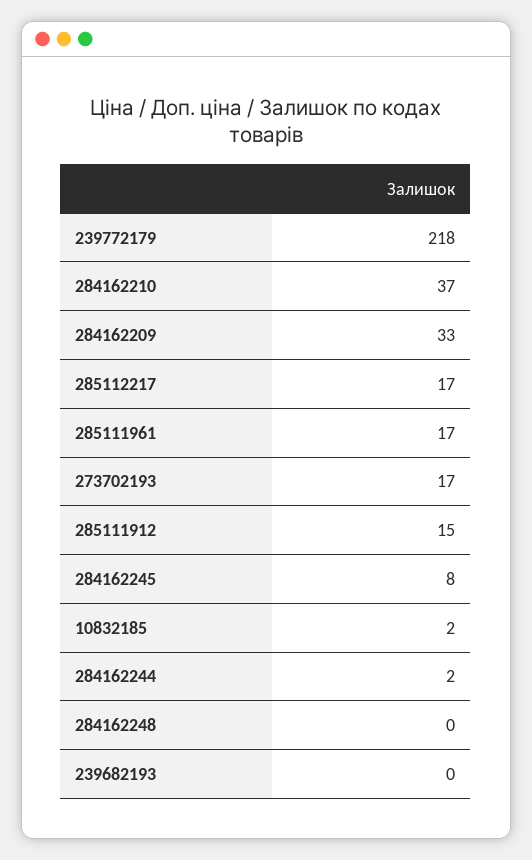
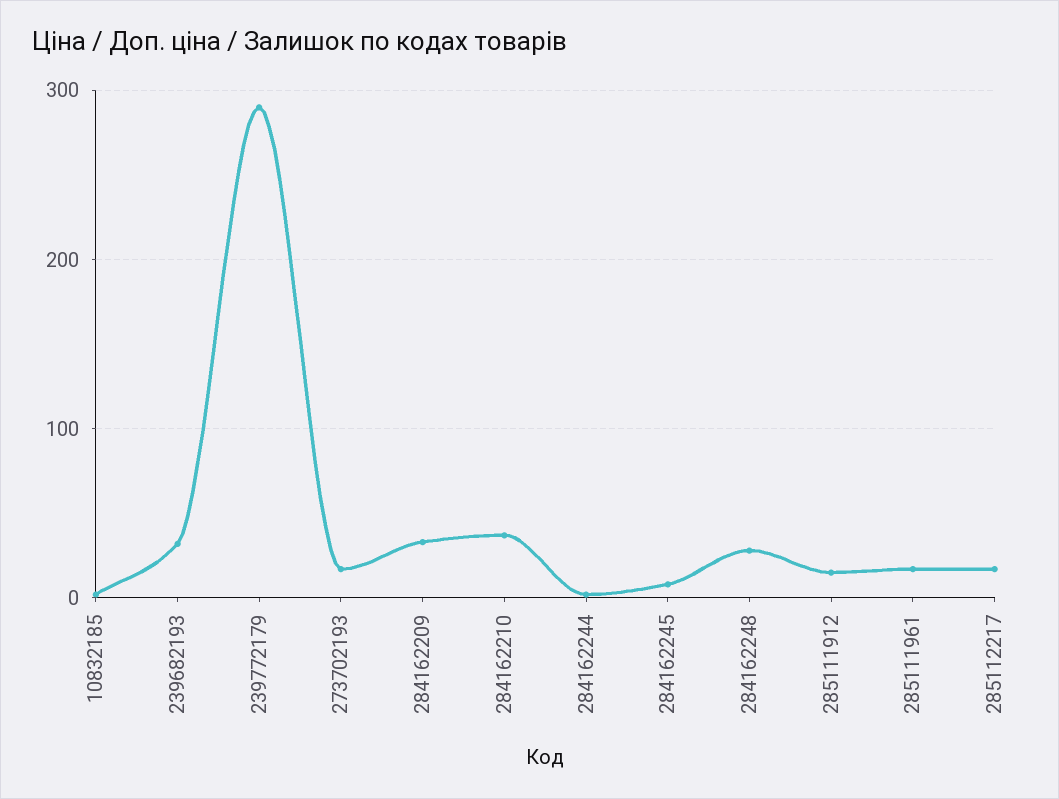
239772179: 218 -> 290
284162248: 0 -> 30
239682193: 0 -> 30

